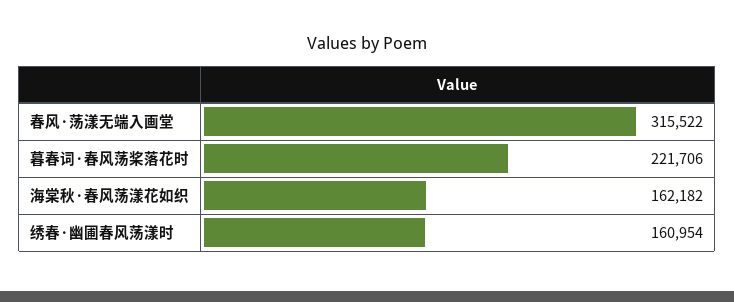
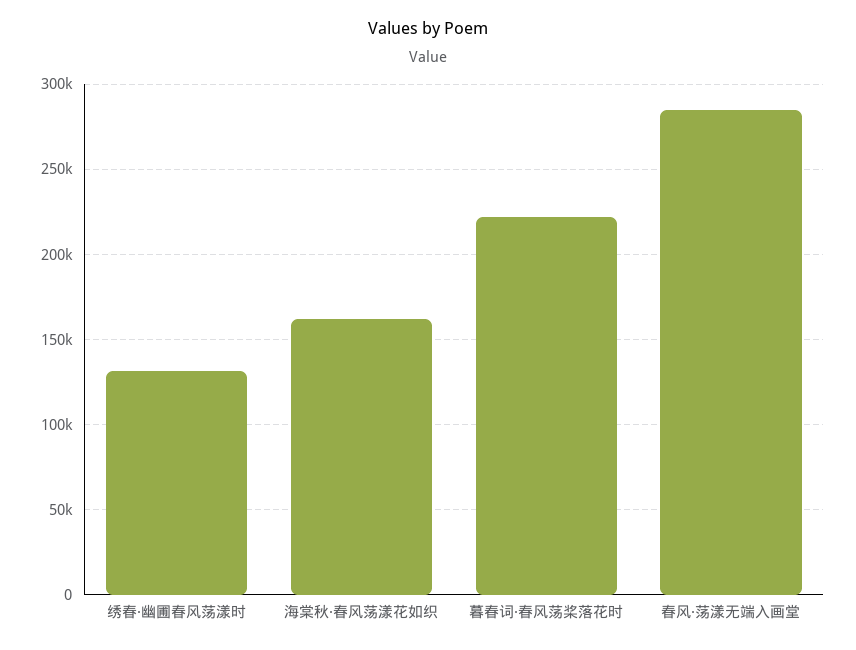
春风·荡漾无端入画堂: 315522 -> 285000
绣春·幽圃春风荡漾时: 160954 -> 130000

